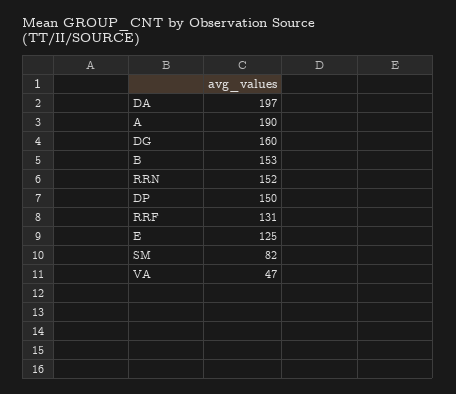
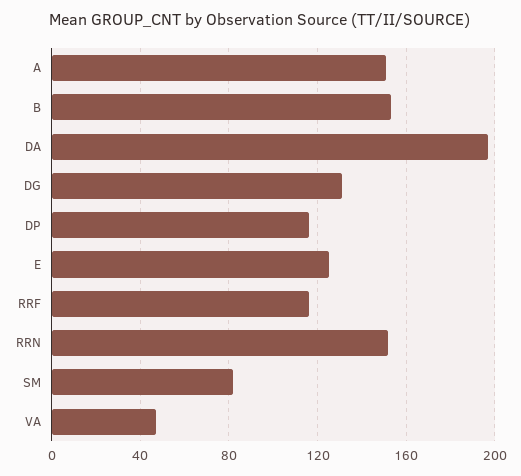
A: 190 -> 150
DG: 160 -> 130
DP: 150 -> 115
RRF: 131 -> 115

